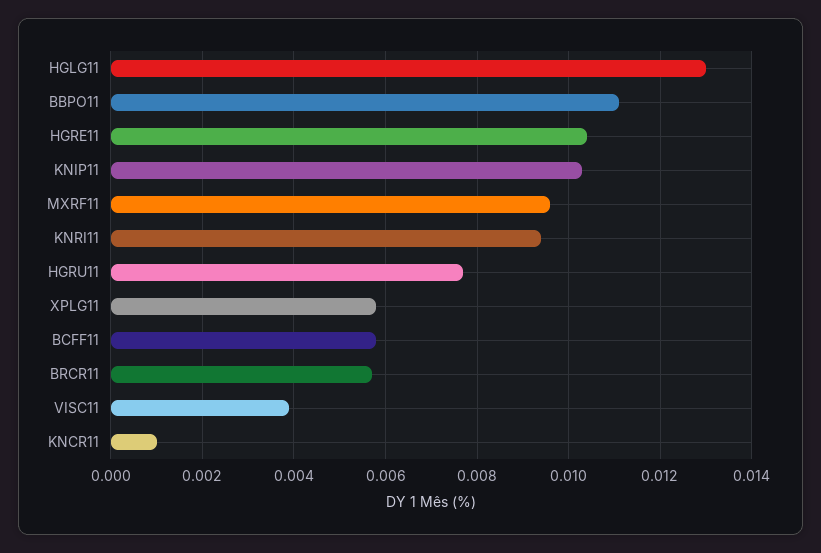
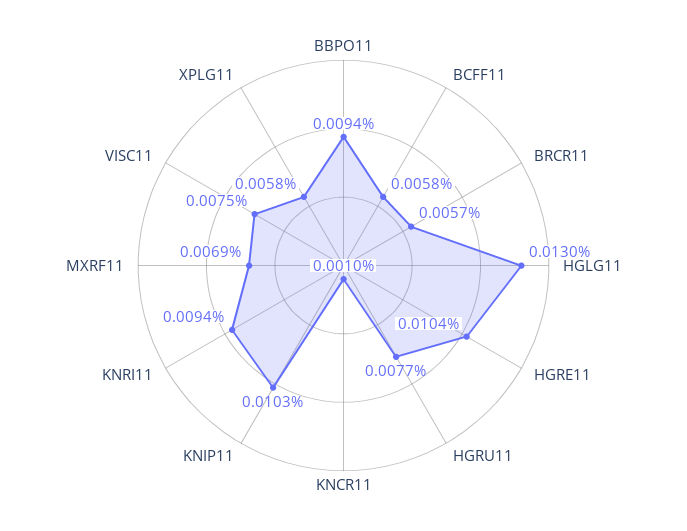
BBPO11: 0.011 -> 0.0094
MXRF11: 0.0095 -> 0.0069
VISC11: 0.004 -> 0.0075

